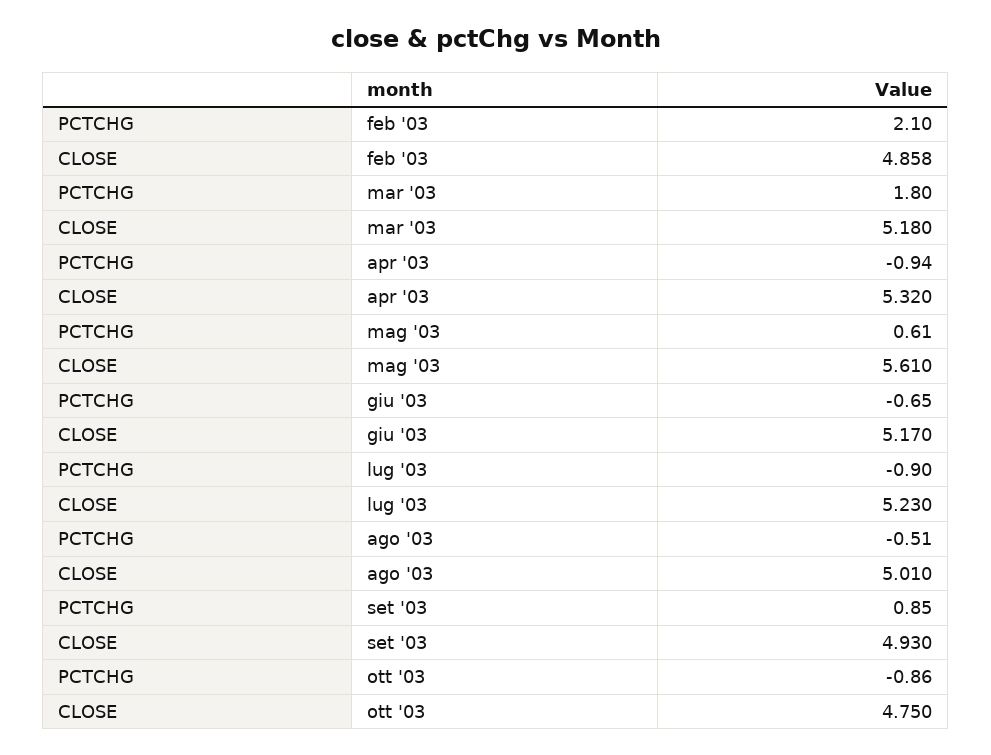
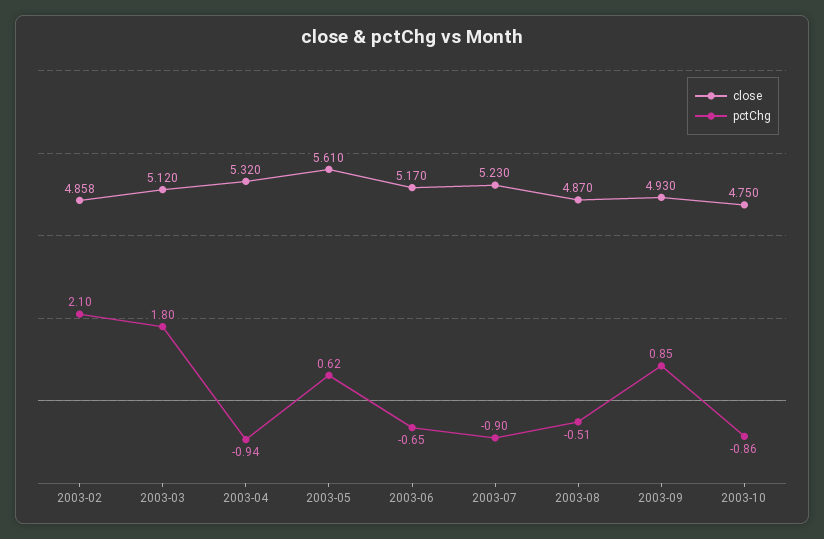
CLOSE, mar '03: 5.18 -> 5.12
PCTCHG, mag '03: 0.61 -> 0.62
CLOSE, ago '03: 5.01 -> 4.87

